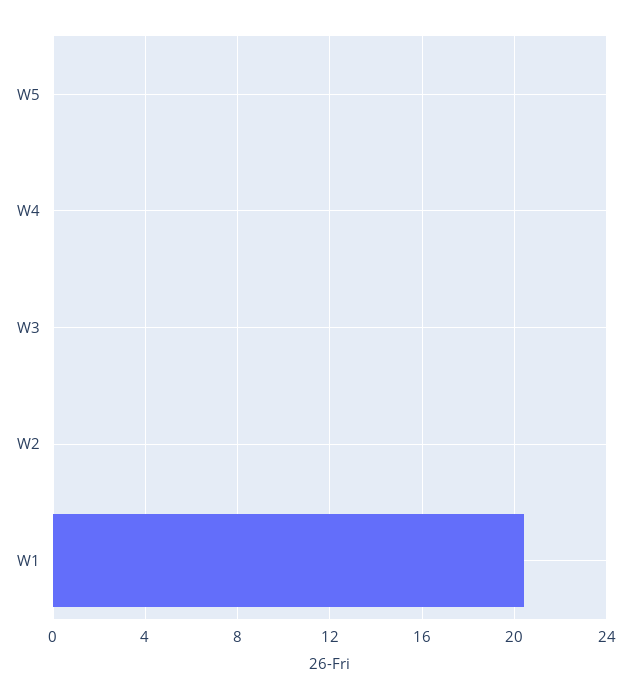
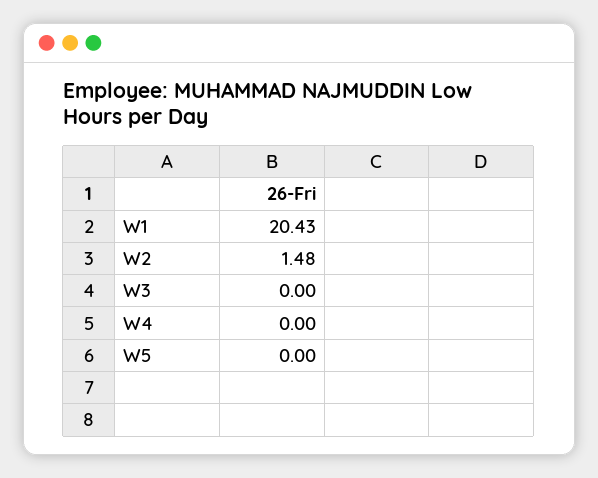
W2: 0 -> 1.48

